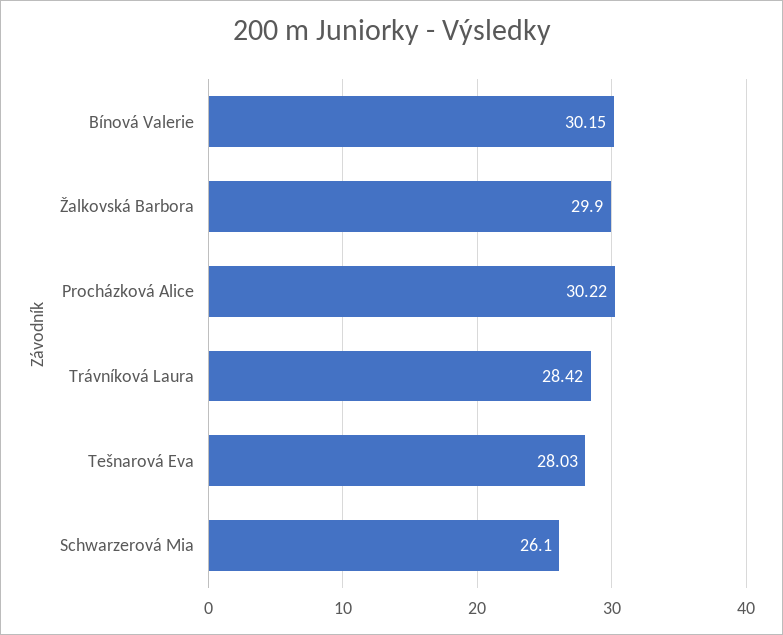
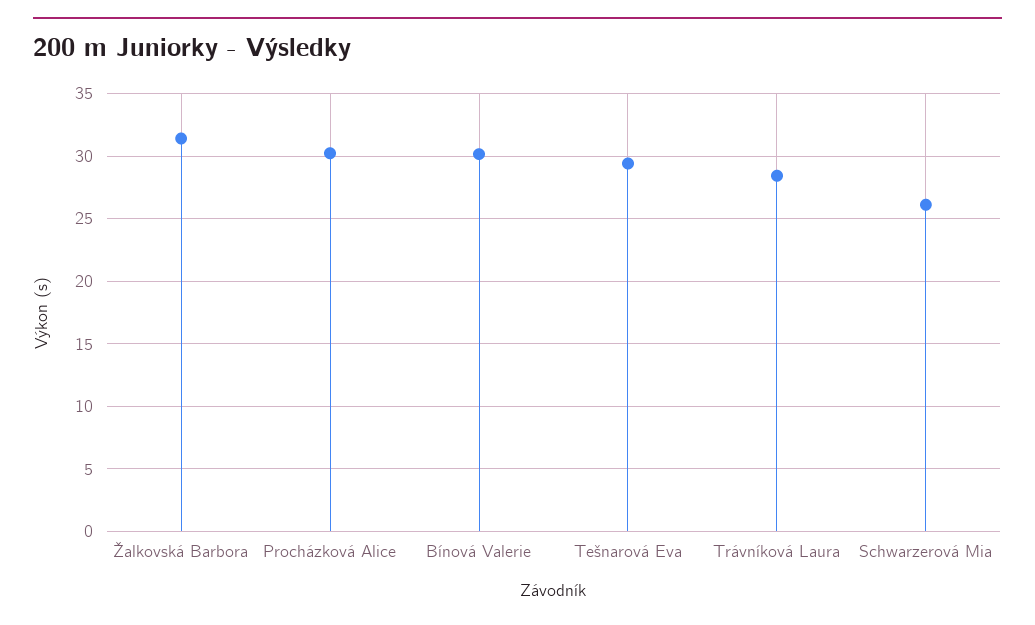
Žalkovská Barbora: 29.9 -> 31.5
Tešnarová Eva: 28.03 -> 29.5

